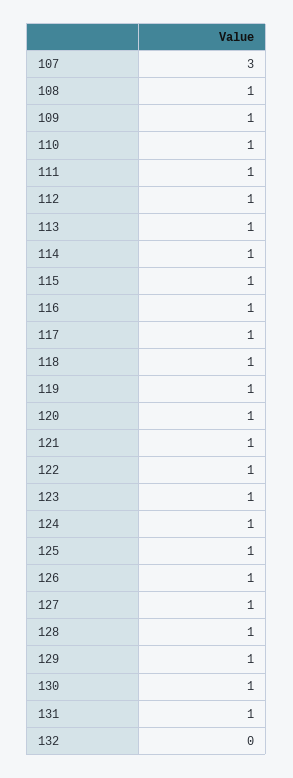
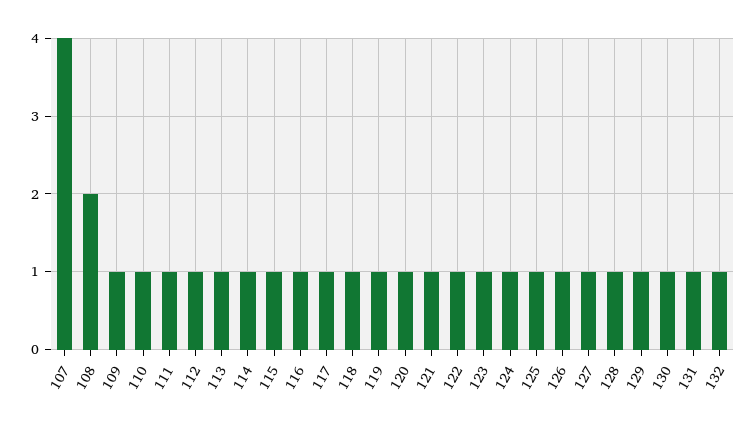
107: 3 -> 4
108: 1 -> 2
132: 0 -> 1

